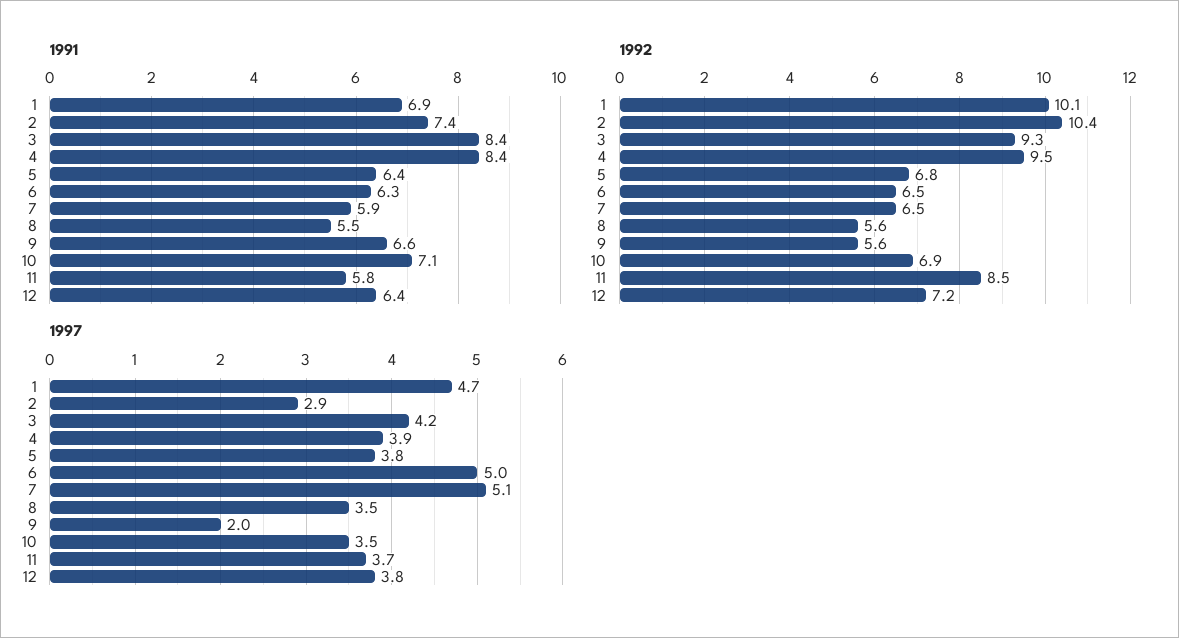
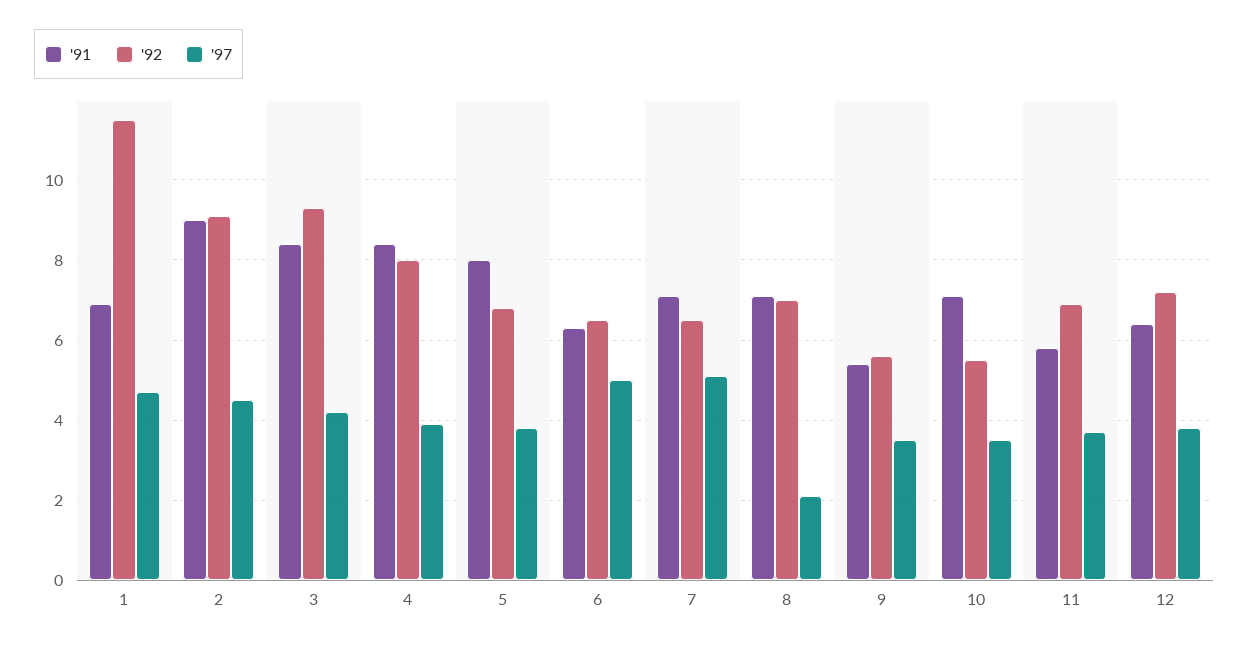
1991, 2: 7.4 -> 9
1991, 5: 6.4 -> 8
1991, 7: 5.9 -> 7
1991, 8: 5.5 -> 7
1991, 9: 6.6 -> 5.5
1992, 1: 10.1 -> 11.5
1992, 2: 10.4 -> 9
1992, 4: 9.5 -> 8
1992, 8: 5.6 -> 7
1992, 10: 6.9 -> 5.5
1992, 11: 8.5 -> 7
1997, 2: 2.9 -> 4.5
1997, 8: 3.5 -> 2
1997, 9: 2 -> 3.5

